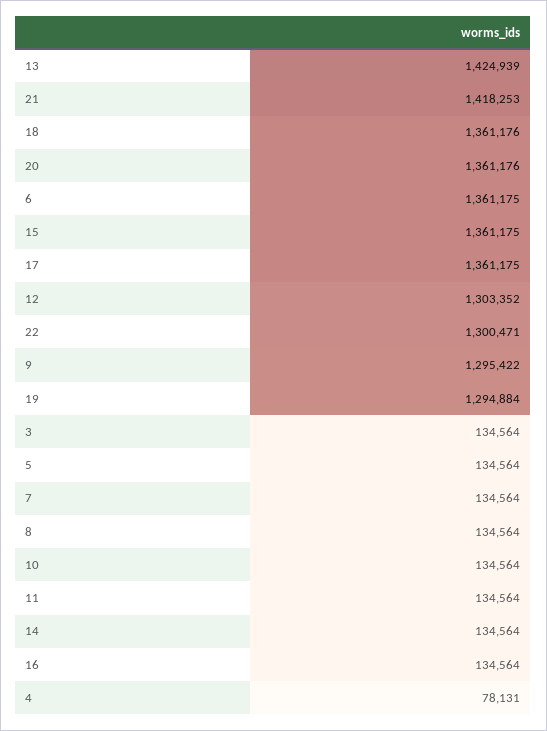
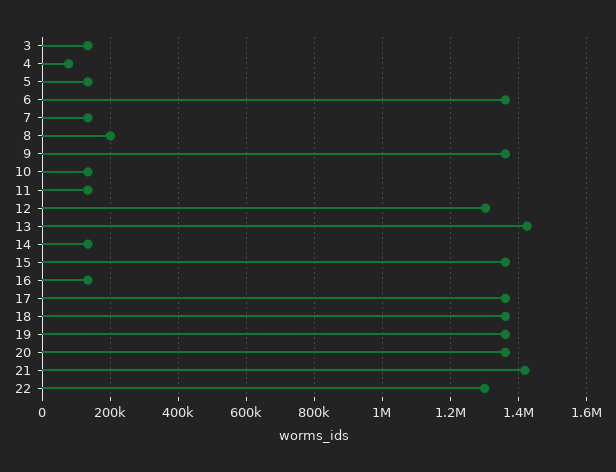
9: 1295422 -> 1360000
19: 1294884 -> 1360000
8: 134564 -> 200000

